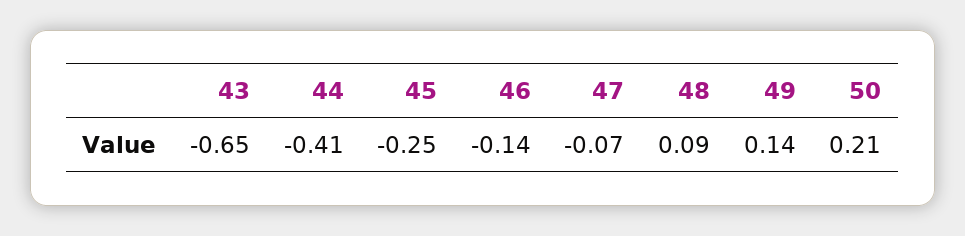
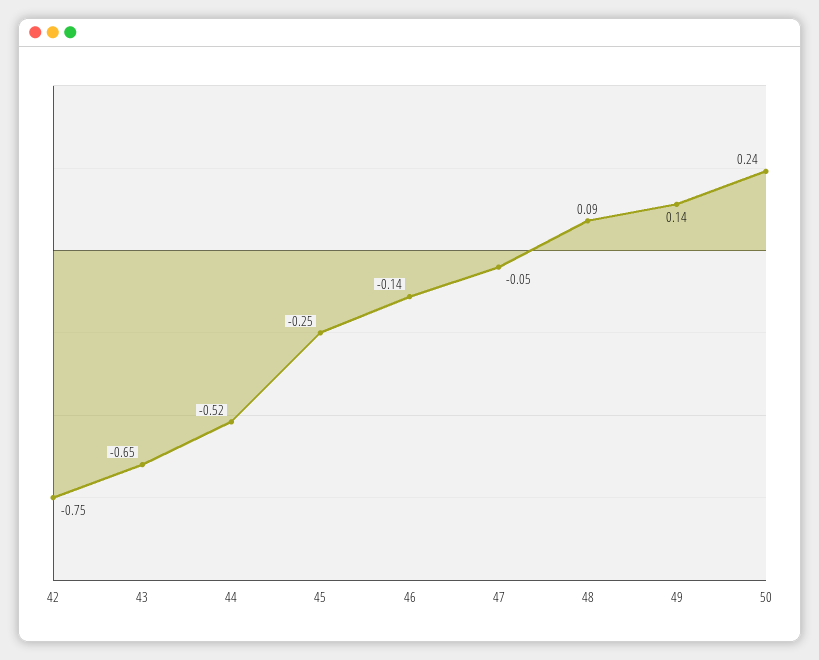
44: -0.41 -> -0.52
47: -0.07 -> -0.05
50: 0.21 -> 0.24
42: none -> -0.75

